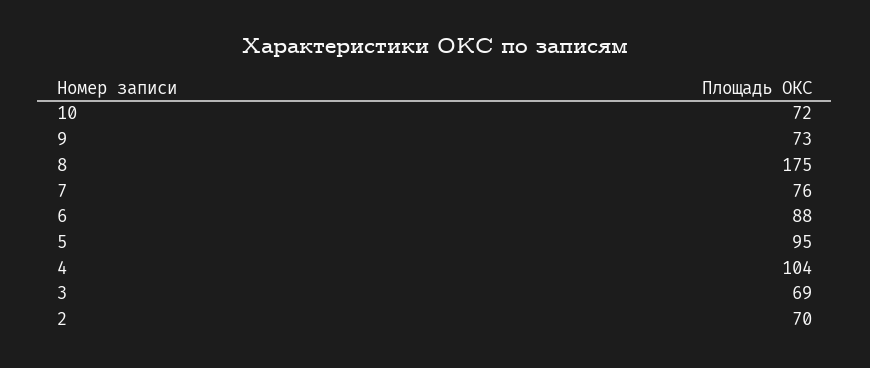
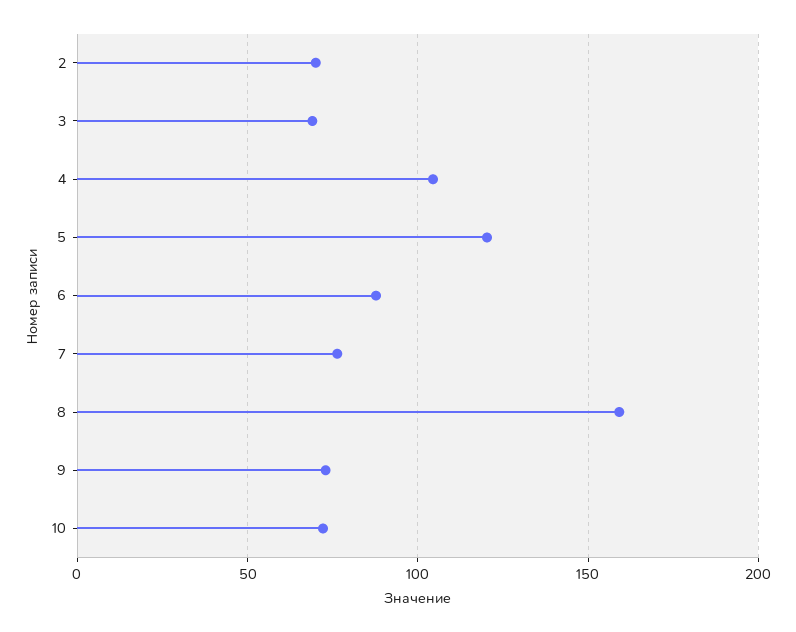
8: 175 -> 160
5: 95 -> 120

